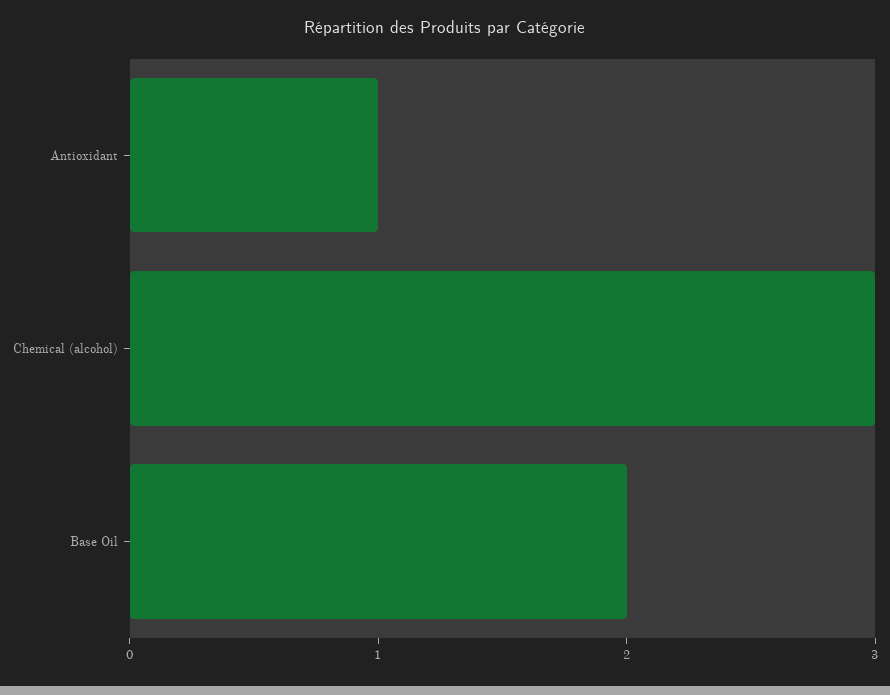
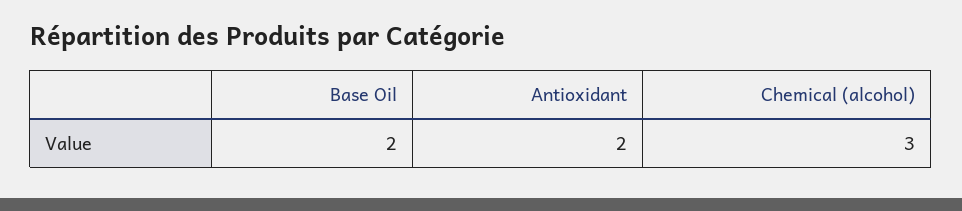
Antioxidant: 1 -> 2

